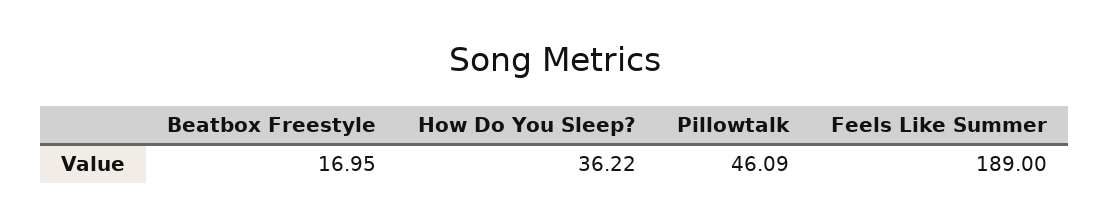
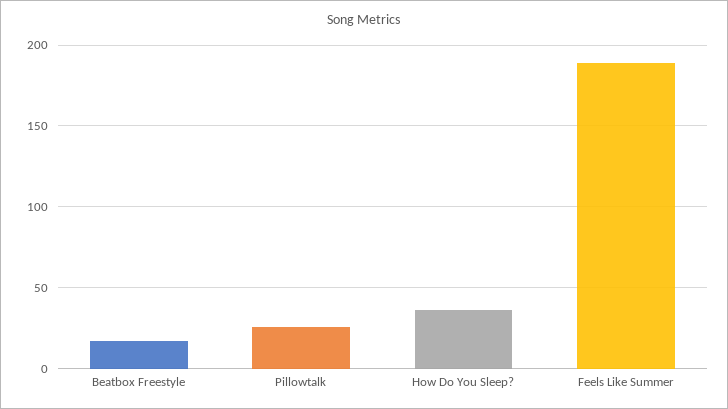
Pillowtalk: 46.09 -> 25

